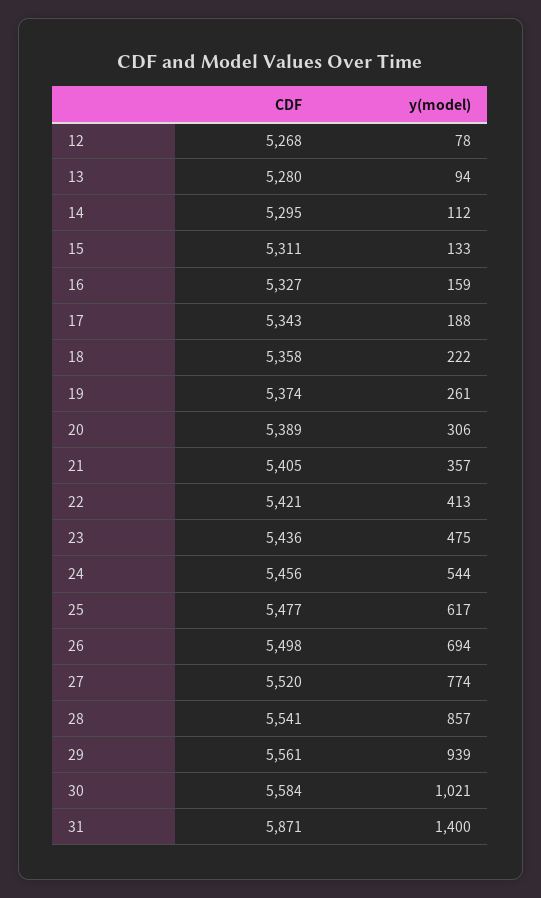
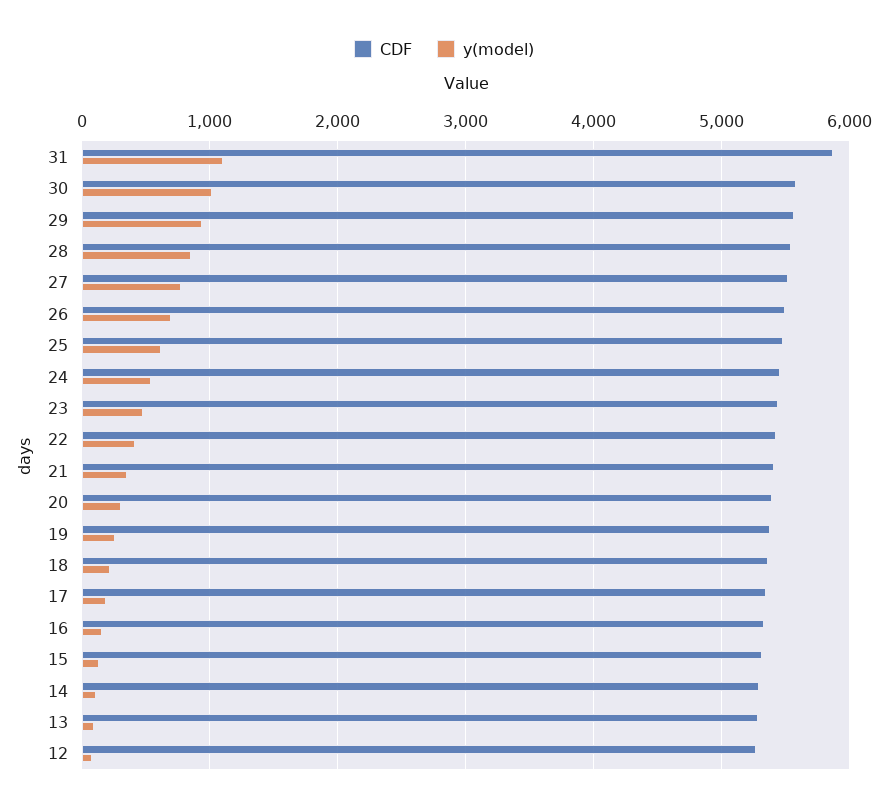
y(model), 31: 1400 -> 1100

